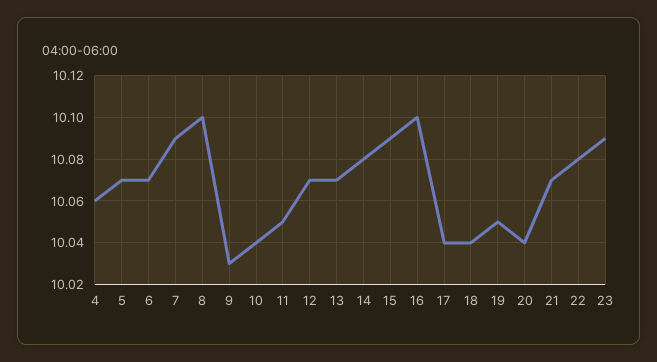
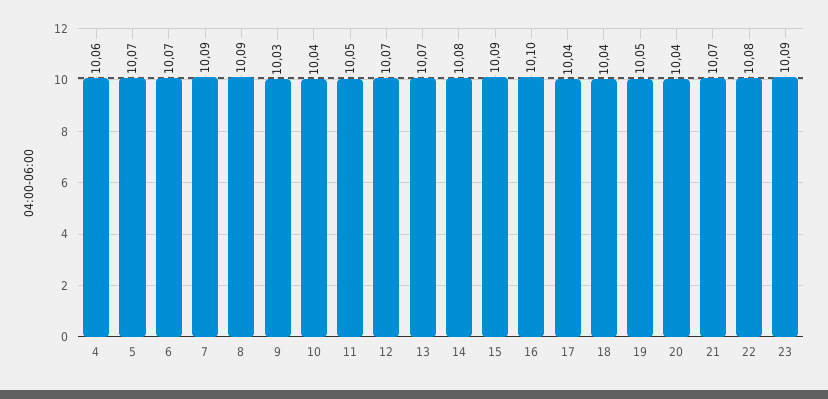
8: 10.1 -> 10.09

